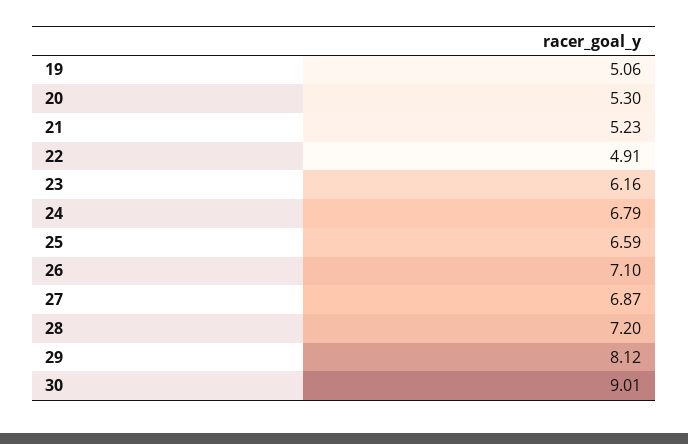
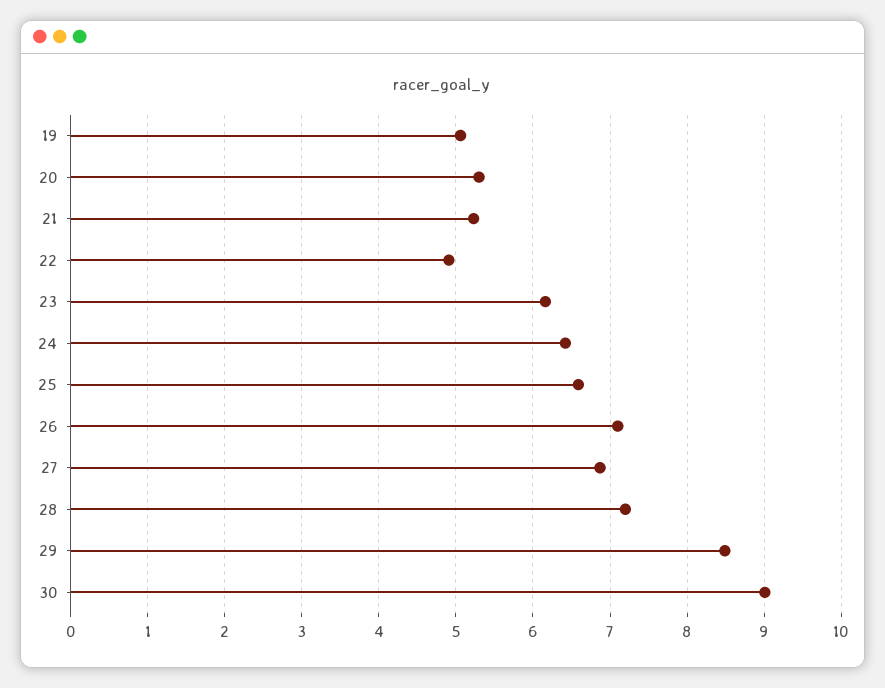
24: 6.79 -> 6.4
29: 8.12 -> 8.5

